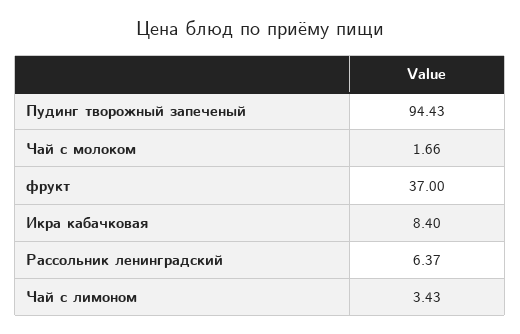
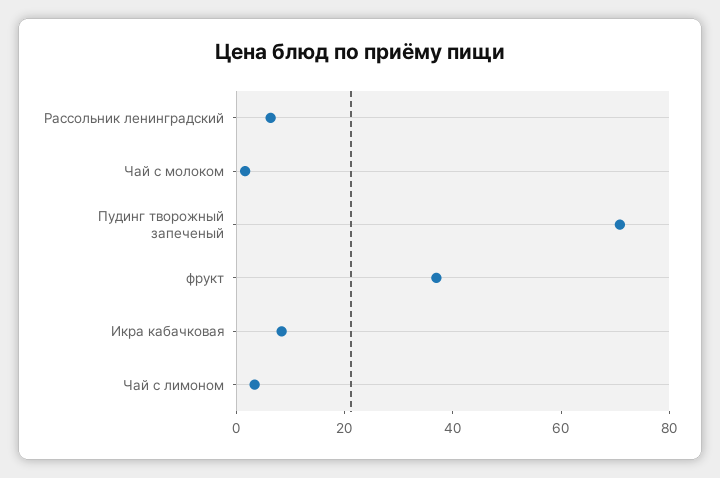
Пудинг творожный запеченый: 94.43 -> 70

